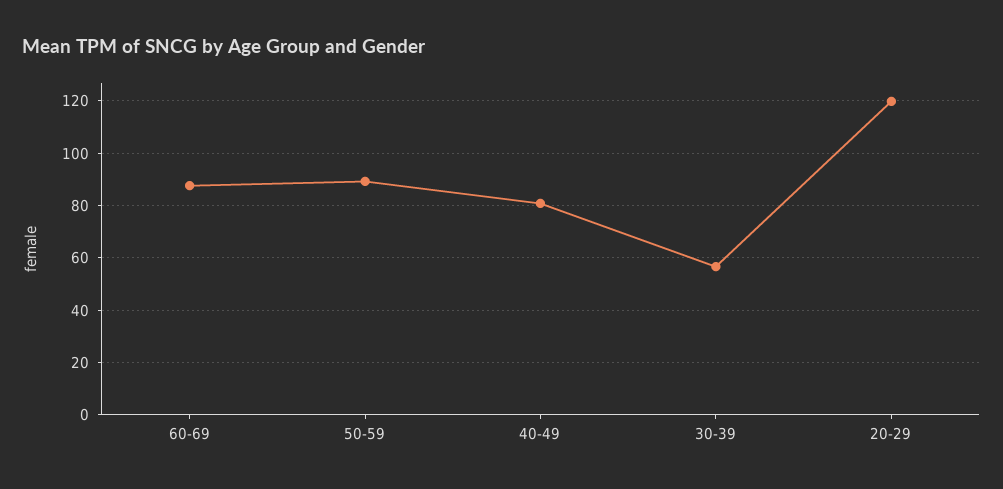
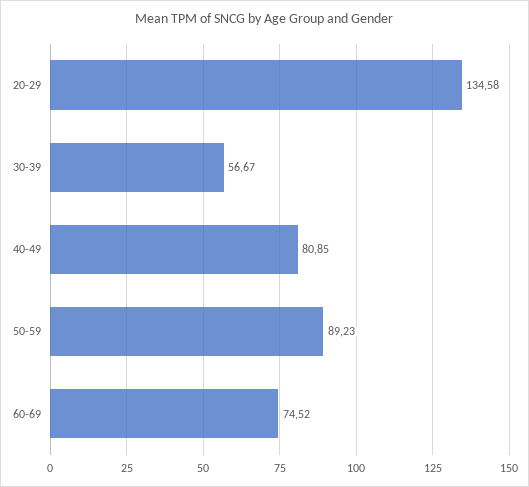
60-69: 87.5 -> 74.52
20-29: 120 -> 134.58

